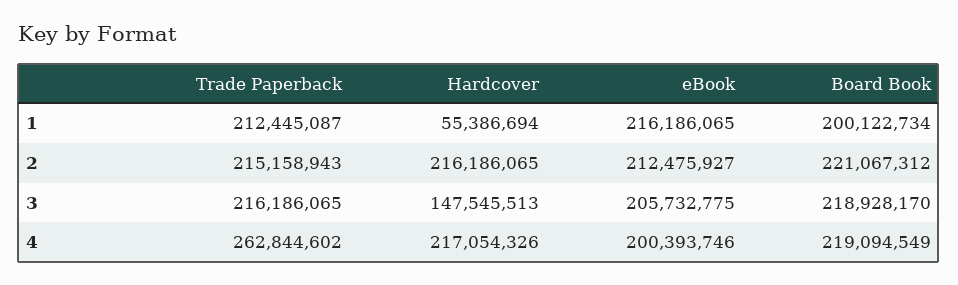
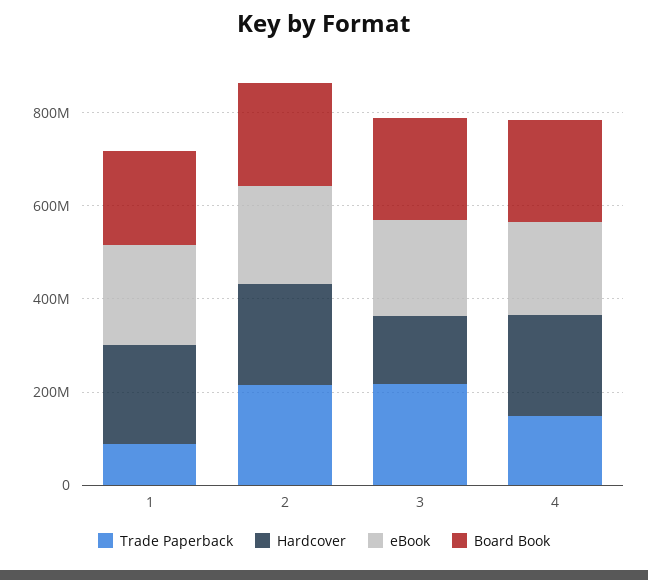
Trade Paperback, 1: 212445087 -> 100000000
Hardcover, 1: 55386694 -> 200000000
Trade Paperback, 4: 262844602 -> 150000000

